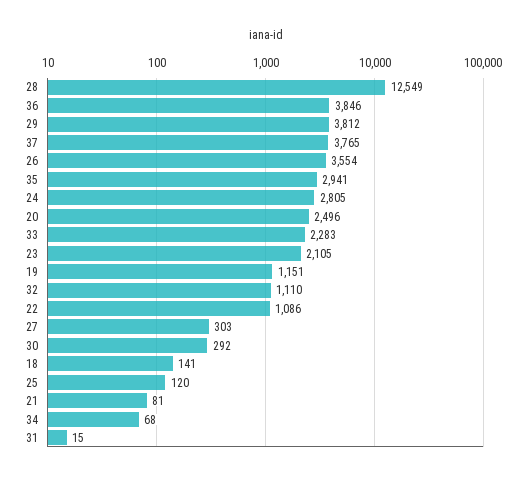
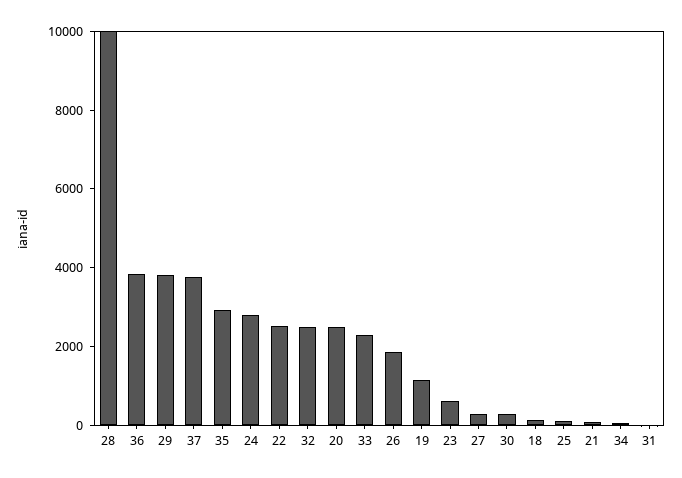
28: 12549 -> 10000
26: 3554 -> 2000
23: 2105 -> 500
32: 1110 -> 2500
22: 1086 -> 2500

